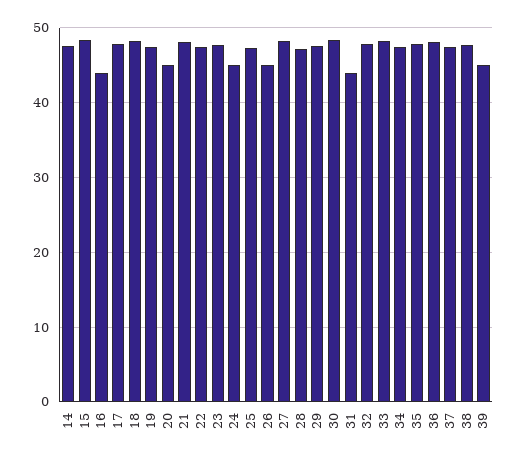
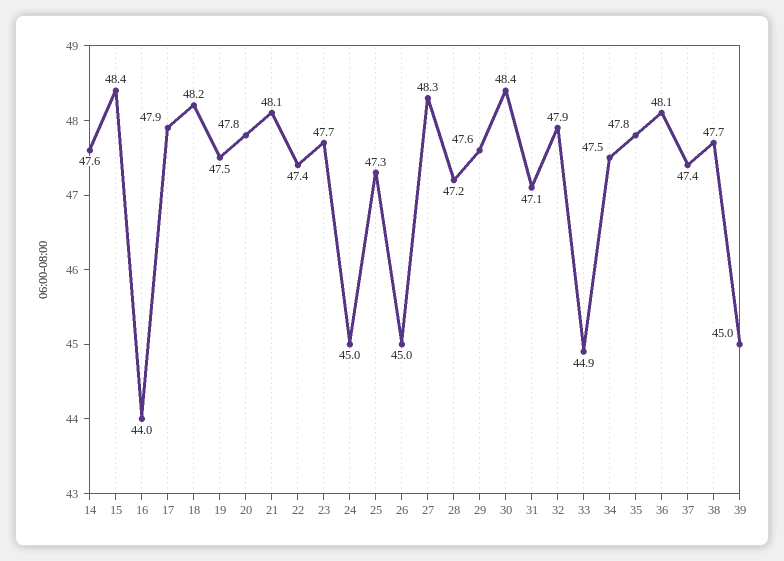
20: 45 -> 47.8
31: 44 -> 47.1
33: 48 -> 44.9

